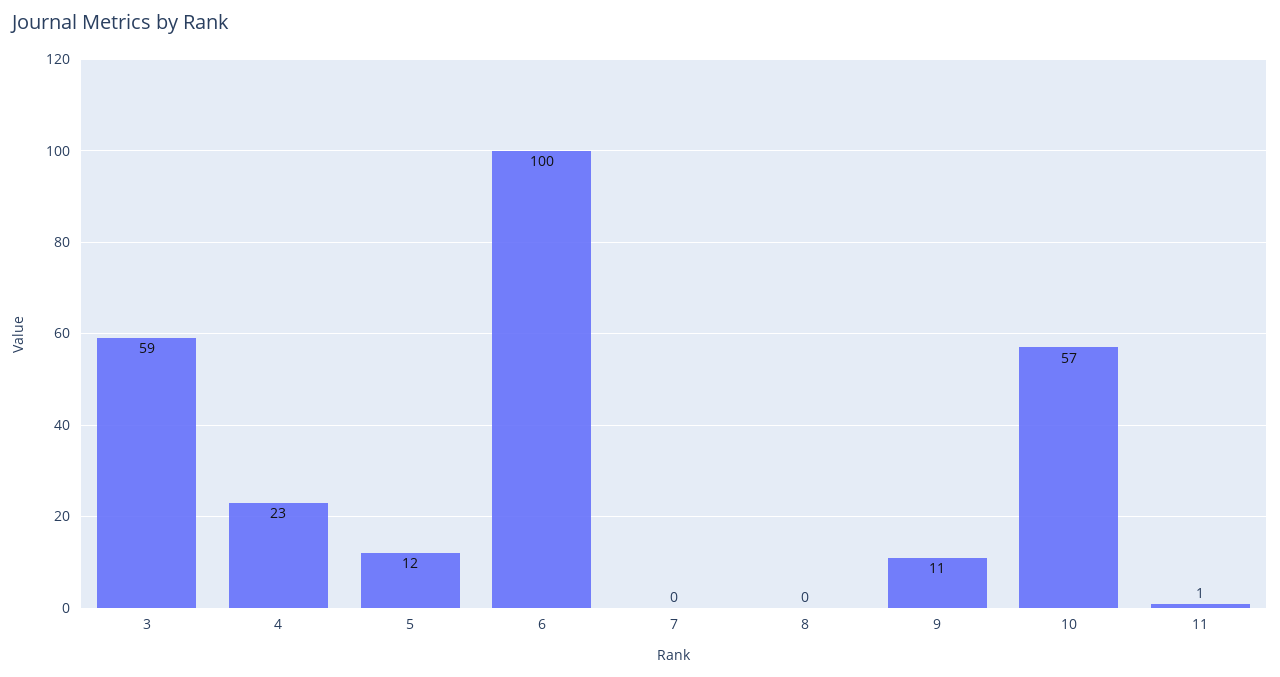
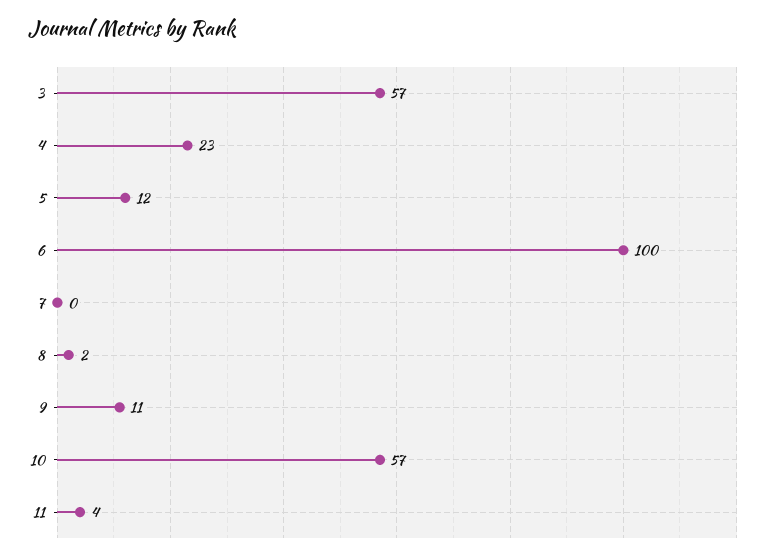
3: 59 -> 57
8: 0 -> 2
11: 1 -> 4

